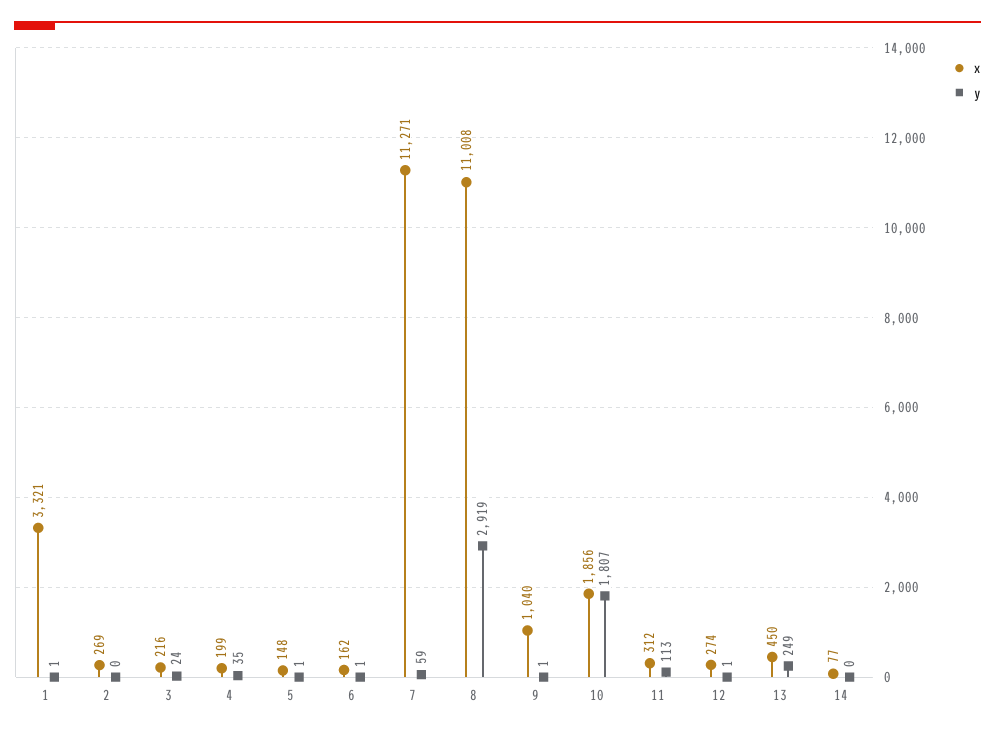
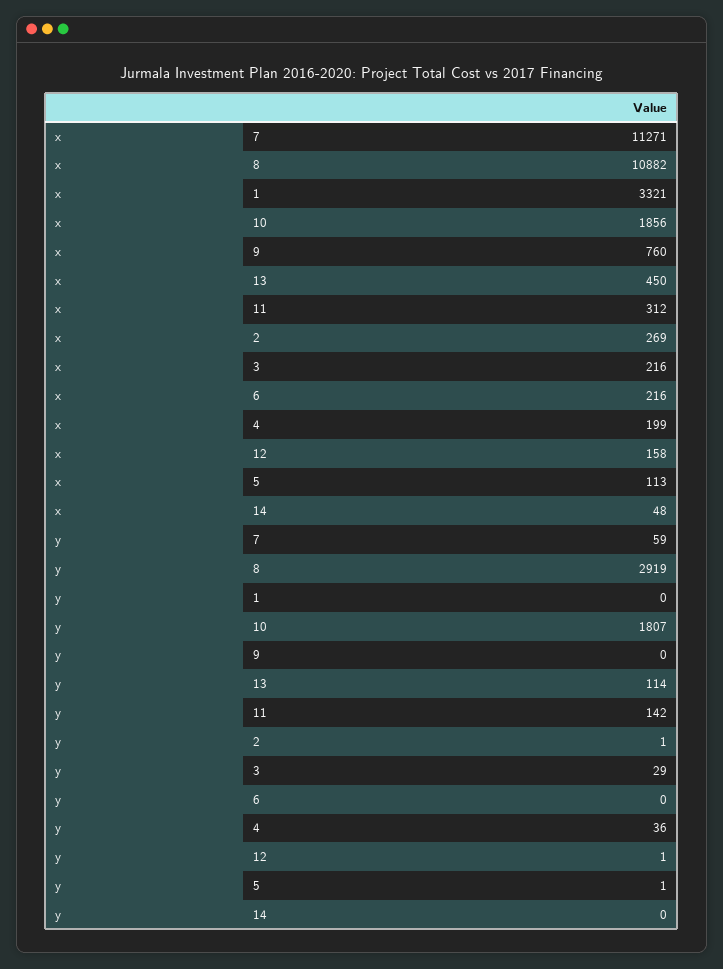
y, 1: 1 -> 0
y, 2: 0 -> 1
y, 3: 24 -> 29
y, 4: 35 -> 36
x, 5: 148 -> 113
x, 6: 162 -> 216
y, 6: 1 -> 0
x, 8: 11008 -> 10882
x, 9: 1040 -> 760
y, 9: 1 -> 0
y, 11: 113 -> 142
x, 12: 274 -> 158
y, 13: 249 -> 114
x, 14: 77 -> 48

